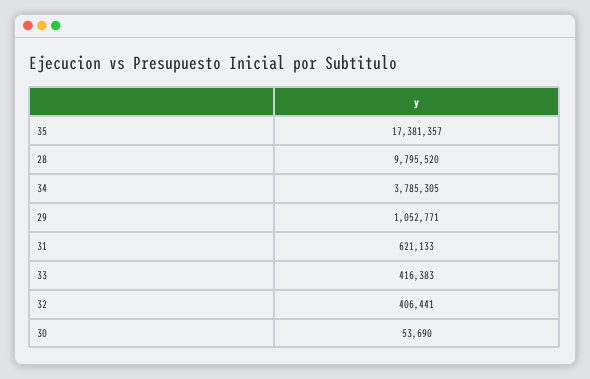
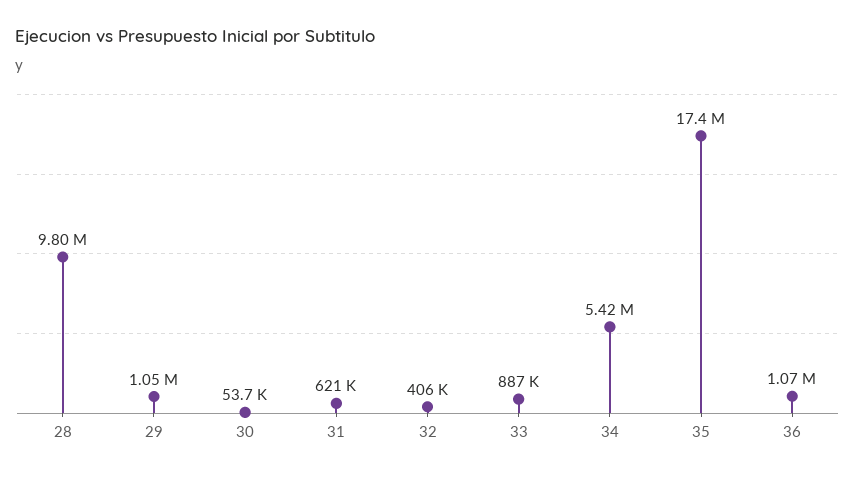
34: 3785305 -> 5420000
33: 416383 -> 887000
36: none -> 1070000

